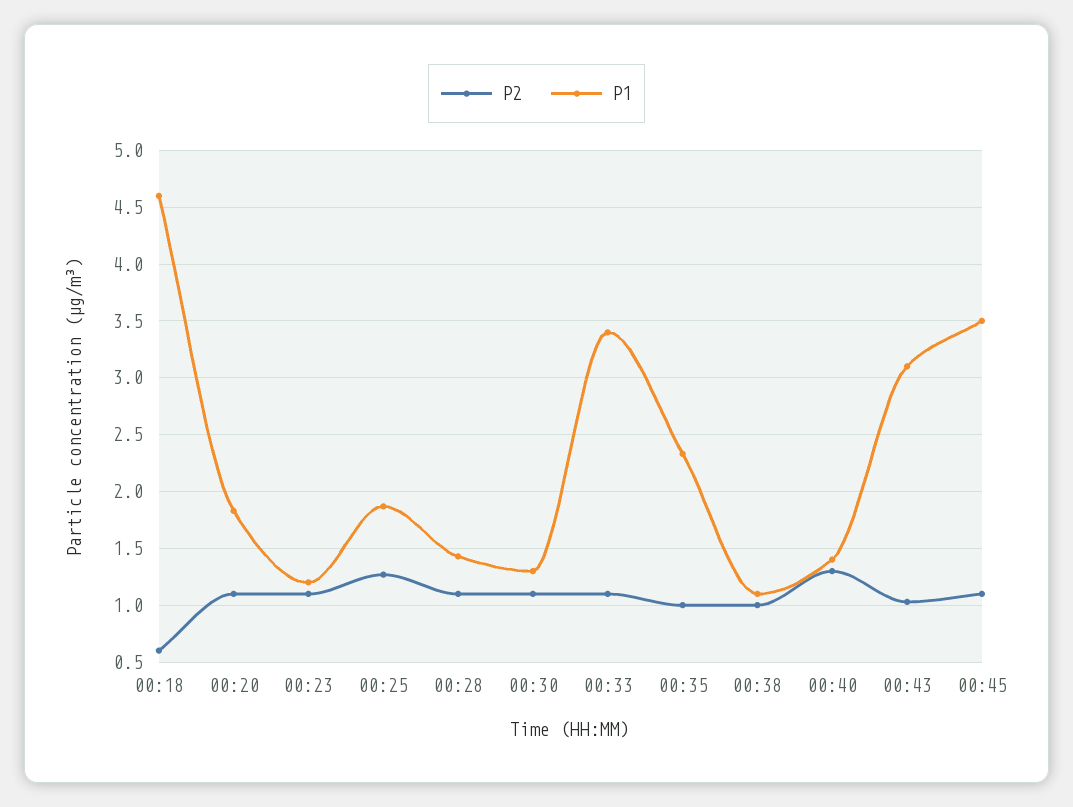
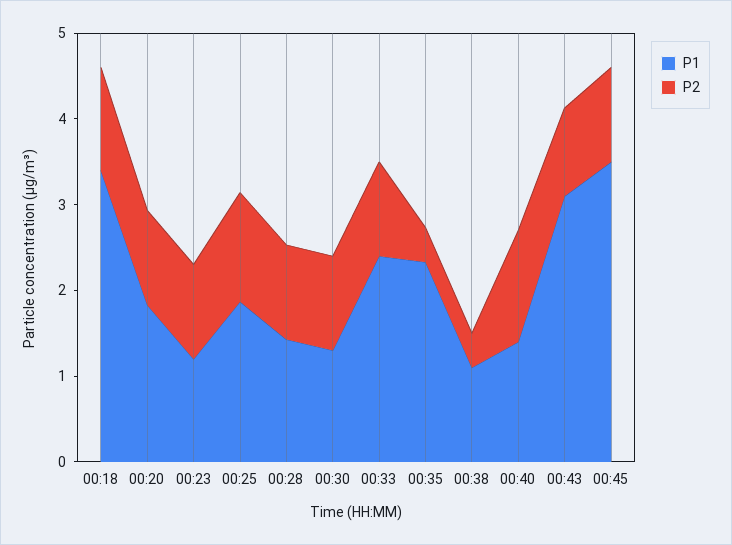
P2, 00:18: 0.6 -> 1.2
P1, 00:18: 4.6 -> 3.4
P1, 00:33: 3.4 -> 2.4
P2, 00:35: 1 -> 0.4
P2, 00:38: 1 -> 0.4

